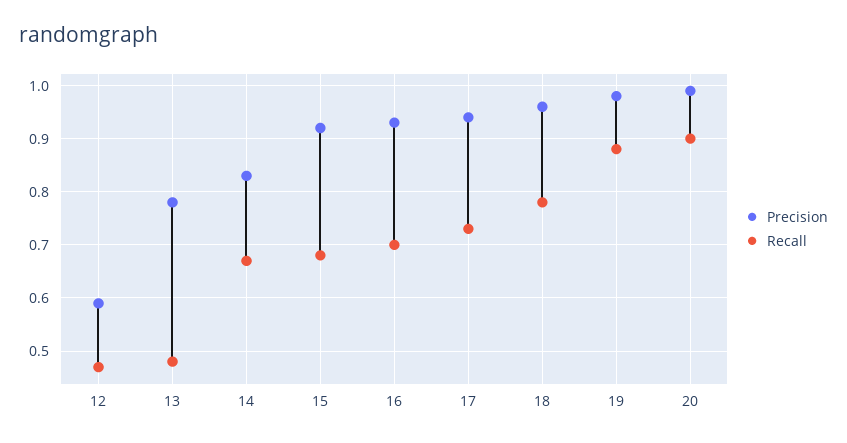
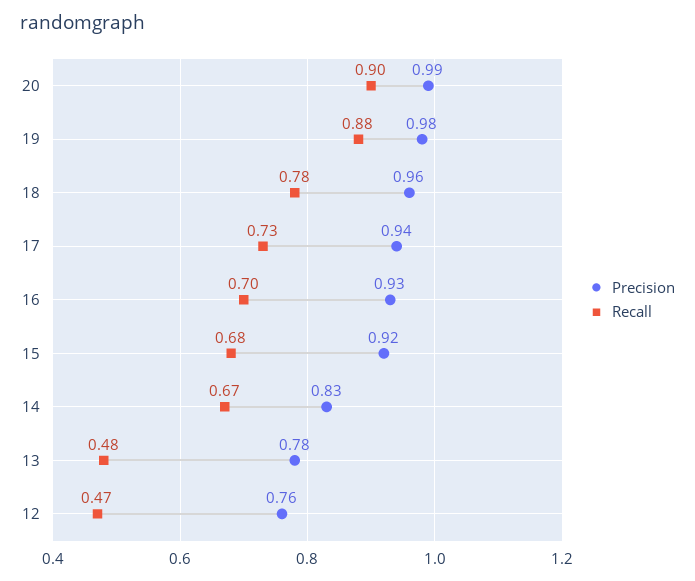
Precision, 12: 0.6 -> 0.76

